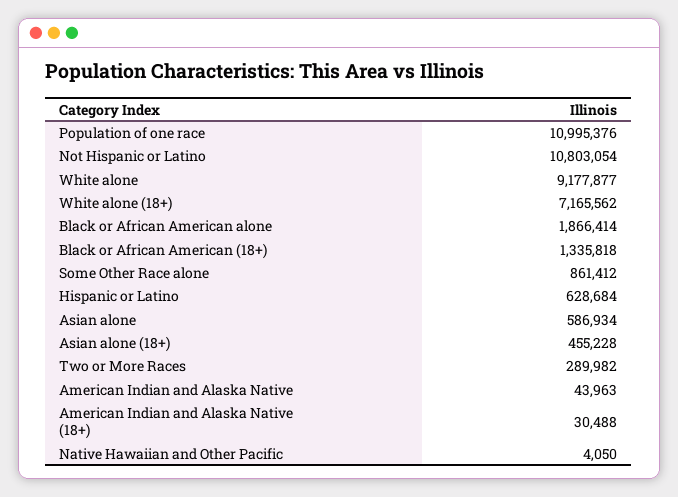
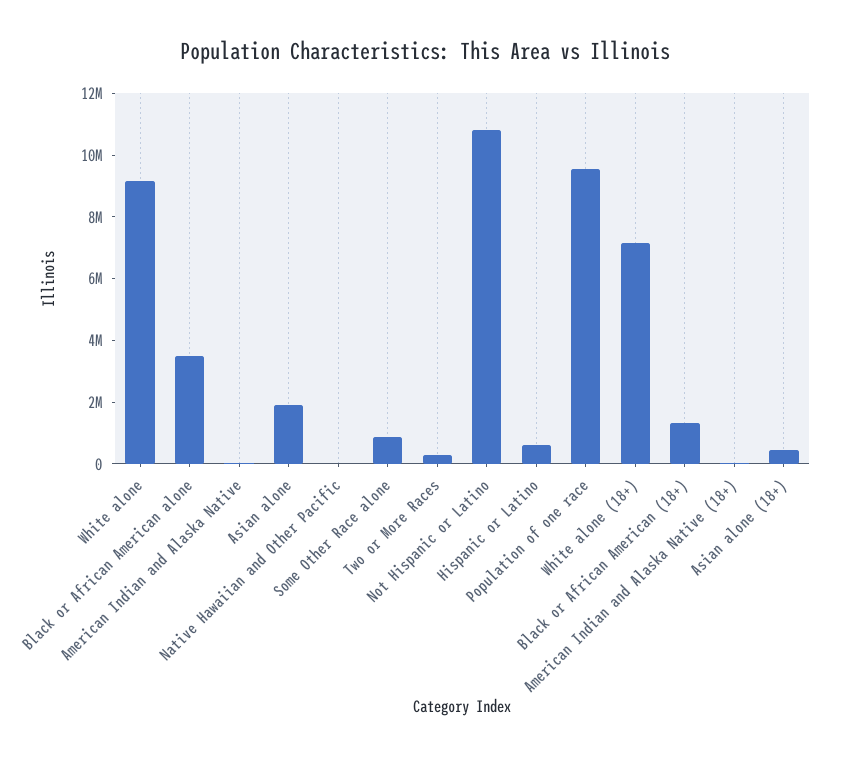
Population of one race: 10995376 -> 9500000
Black or African American alone: 1866414 -> 3500000
Asian alone: 586934 -> 2000000

